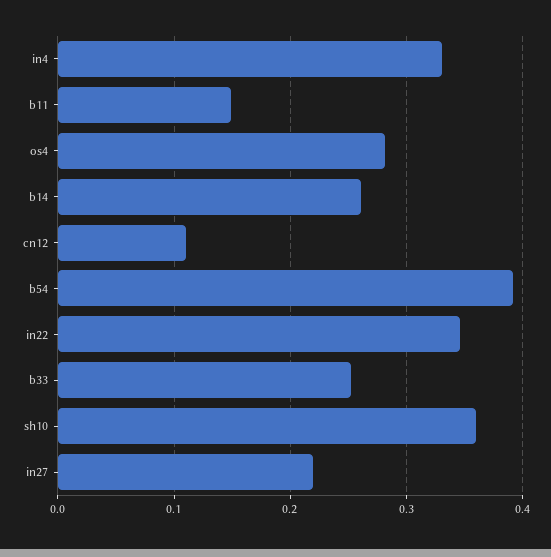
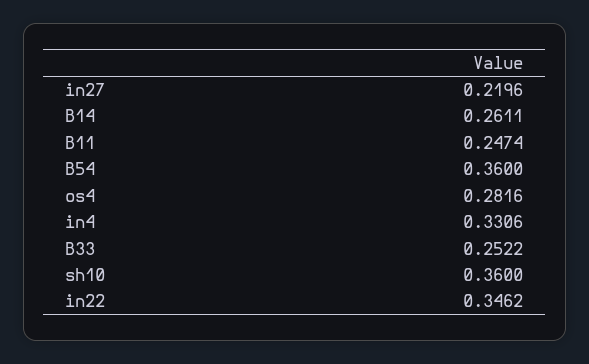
b11: 0.15 -> 0.2474
cn12: 0.11 -> none
b54: 0.39 -> 0.36

